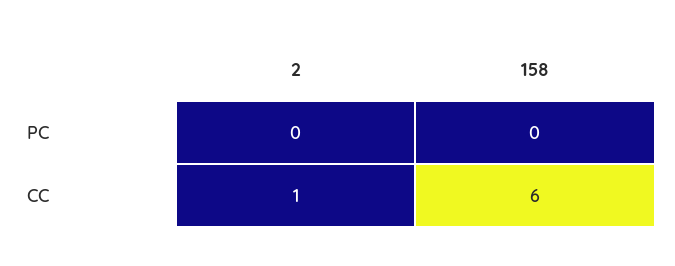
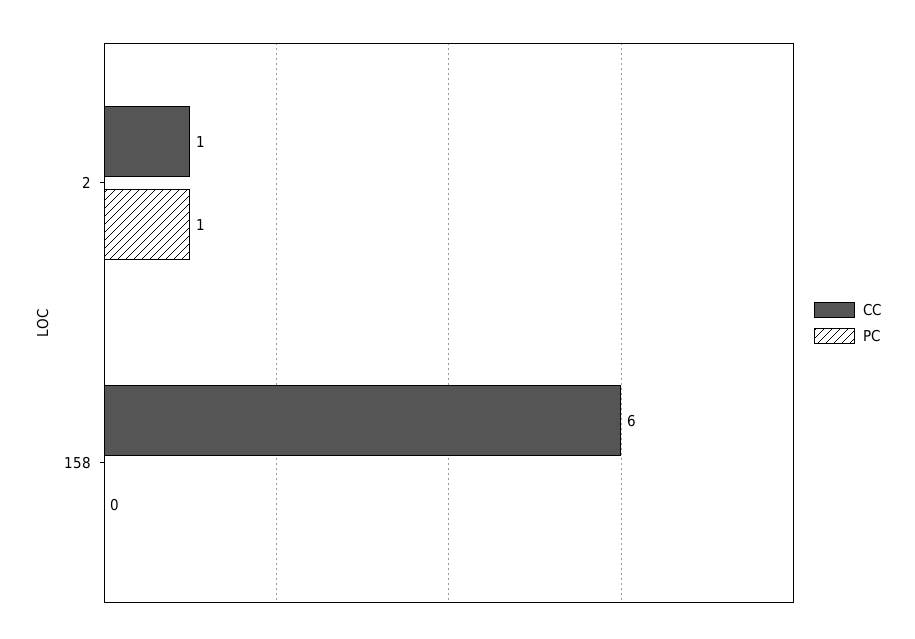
PC, 2: 0 -> 1

